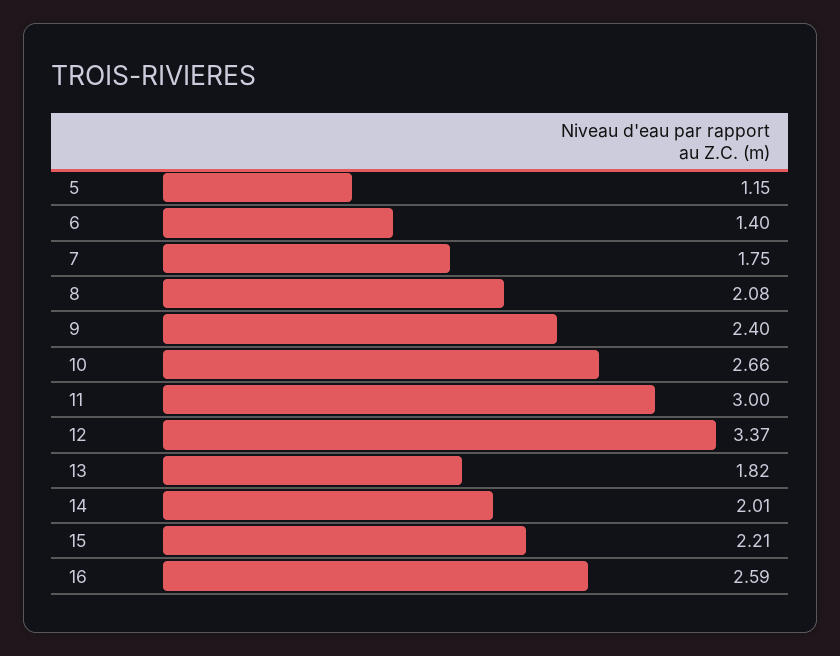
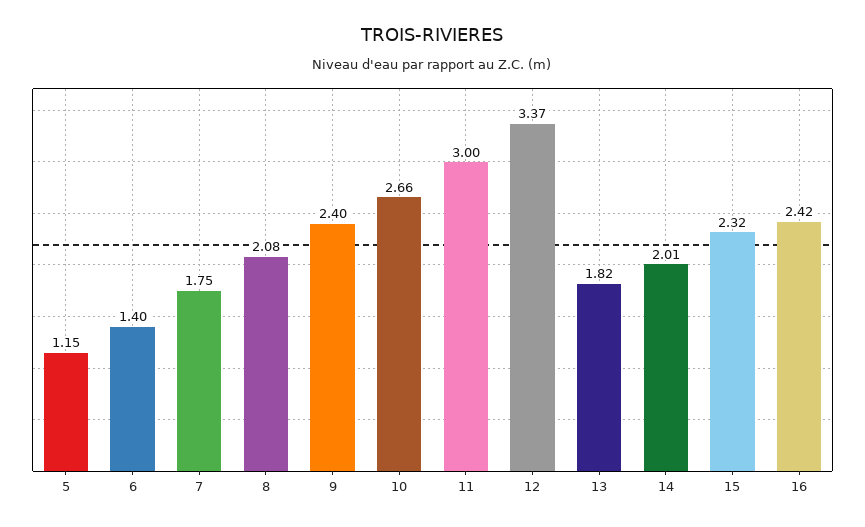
15: 2.21 -> 2.32
16: 2.59 -> 2.42

